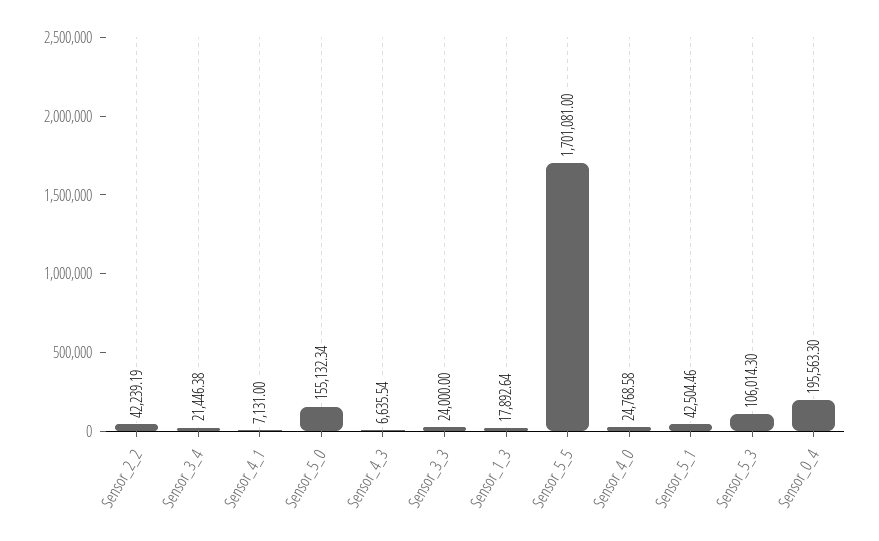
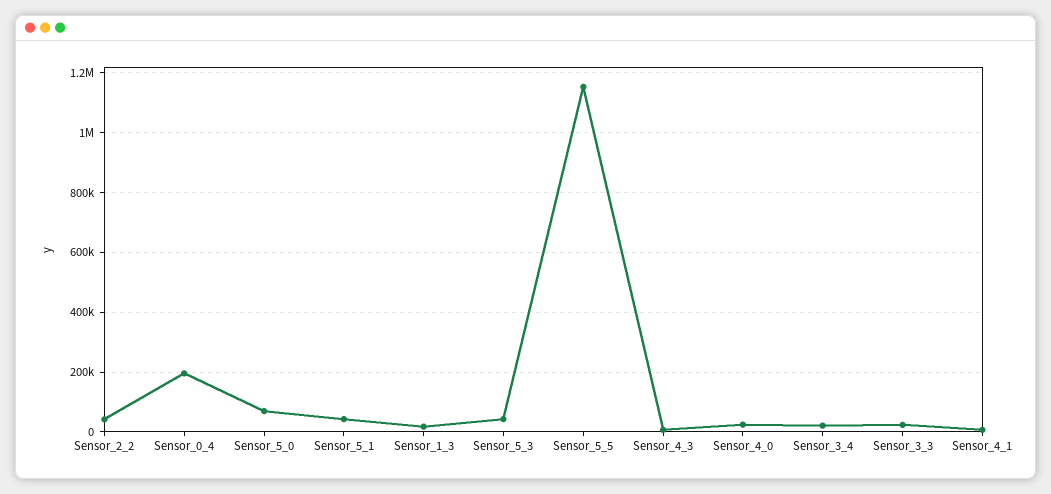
Sensor_5_0: 155132.34 -> 75000
Sensor_5_5: 1701081 -> 1150000
Sensor_5_3: 106014.3 -> 50000

